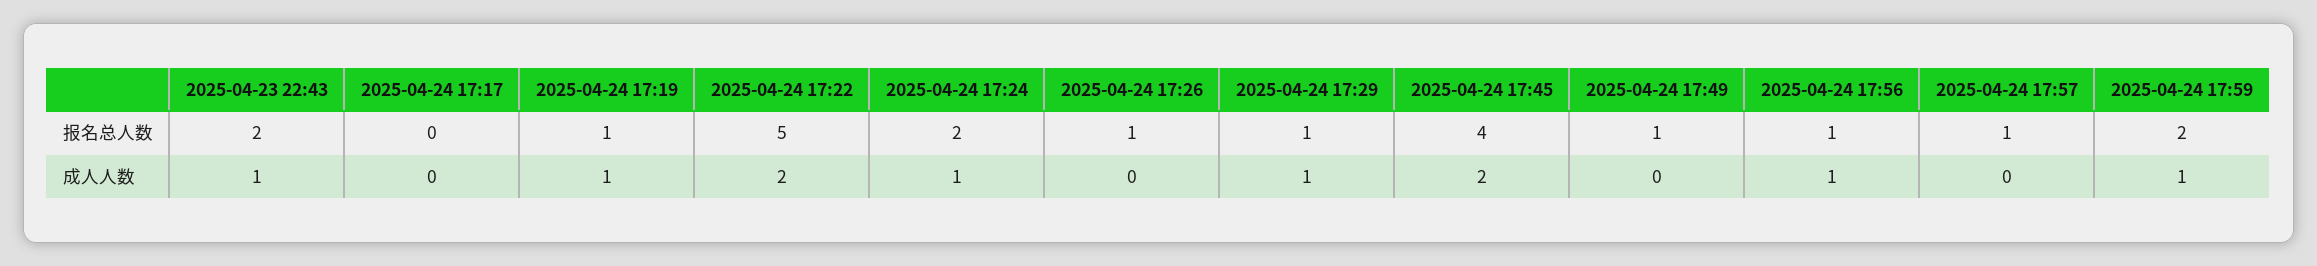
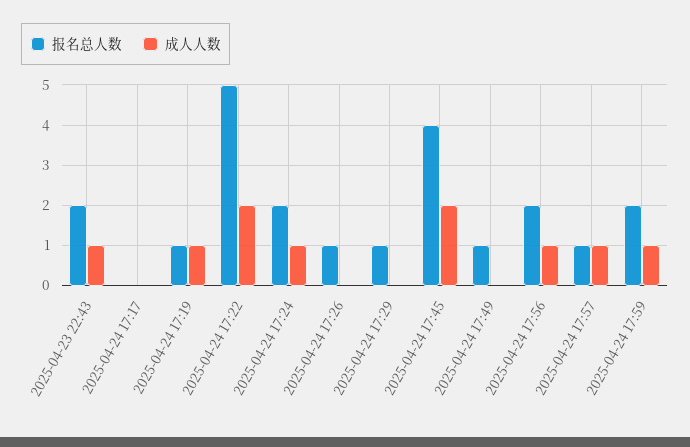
报名总人数, 2025-04-24 17:56: 1 -> 2
成人人数, 2025-04-24 17:29: 1 -> 0
成人人数, 2025-04-24 17:57: 0 -> 1

